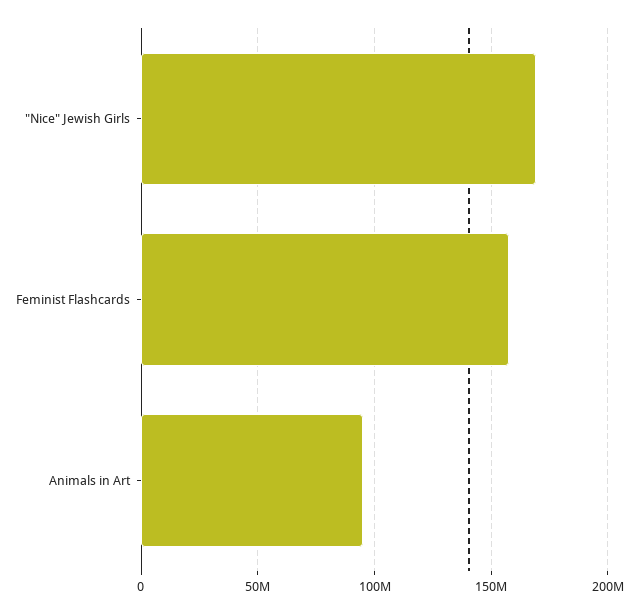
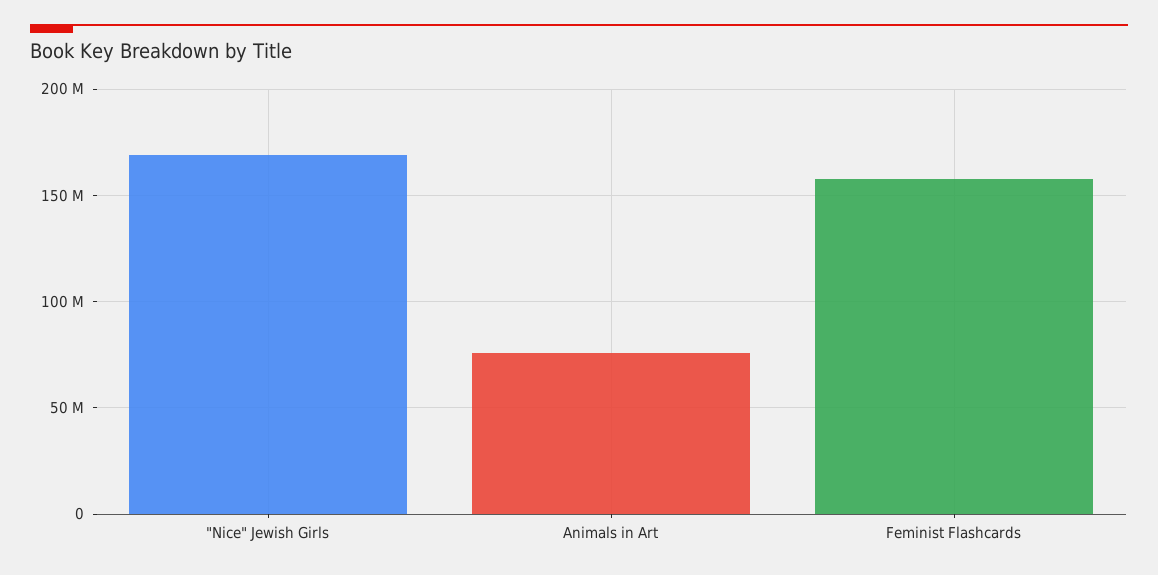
Animals in Art: 95000000 -> 75000000

